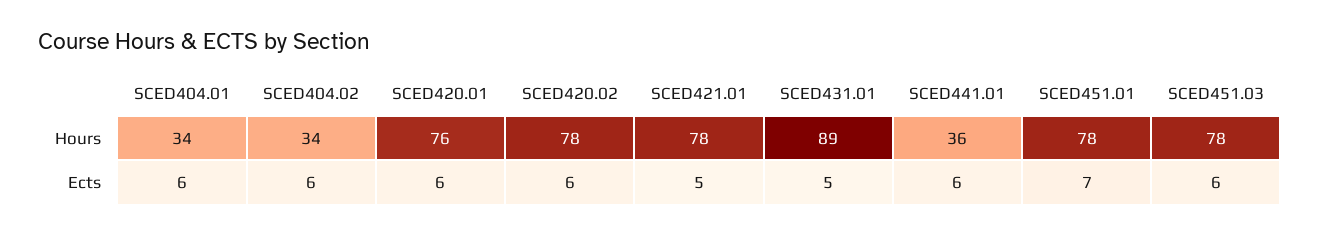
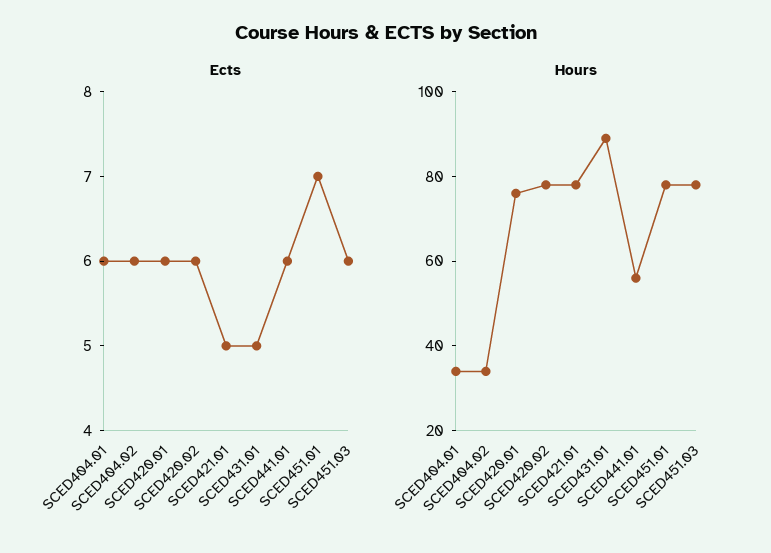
Hours, SCED441.01: 36 -> 55

